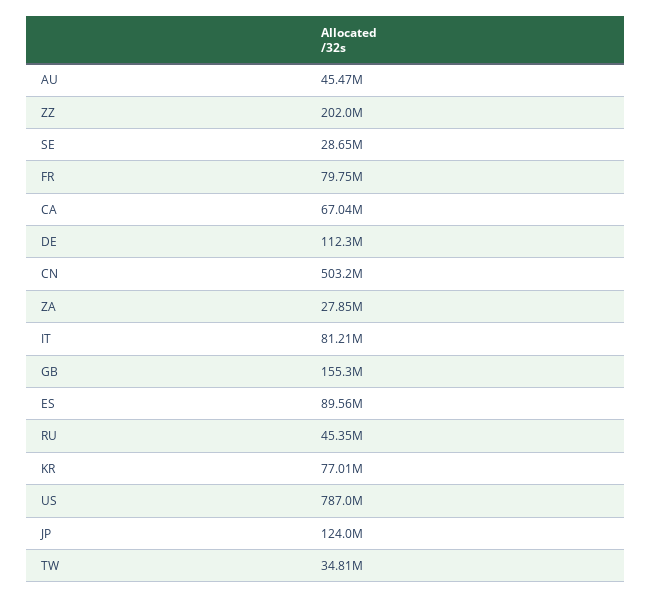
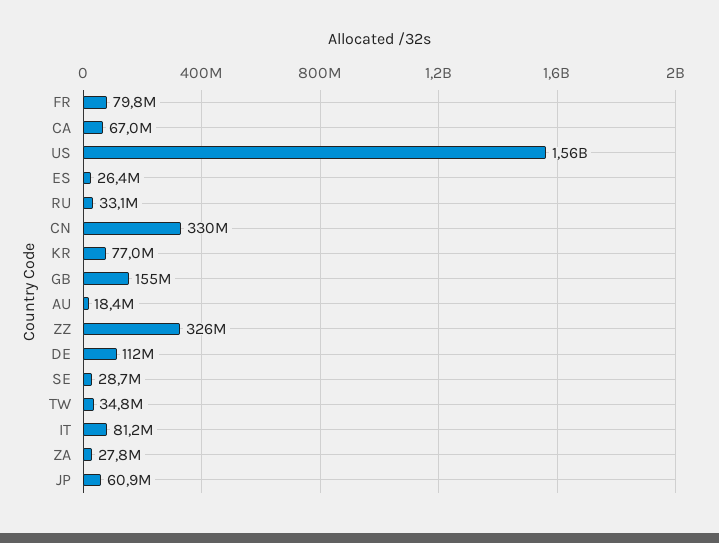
AU: 45470000 -> 18400000
ZZ: 202000000 -> 326000000
CN: 503200000 -> 330000000
ES: 89560000 -> 26400000
RU: 45350000 -> 33100000
US: 787000000 -> 1560000000
JP: 124000000 -> 60900000

